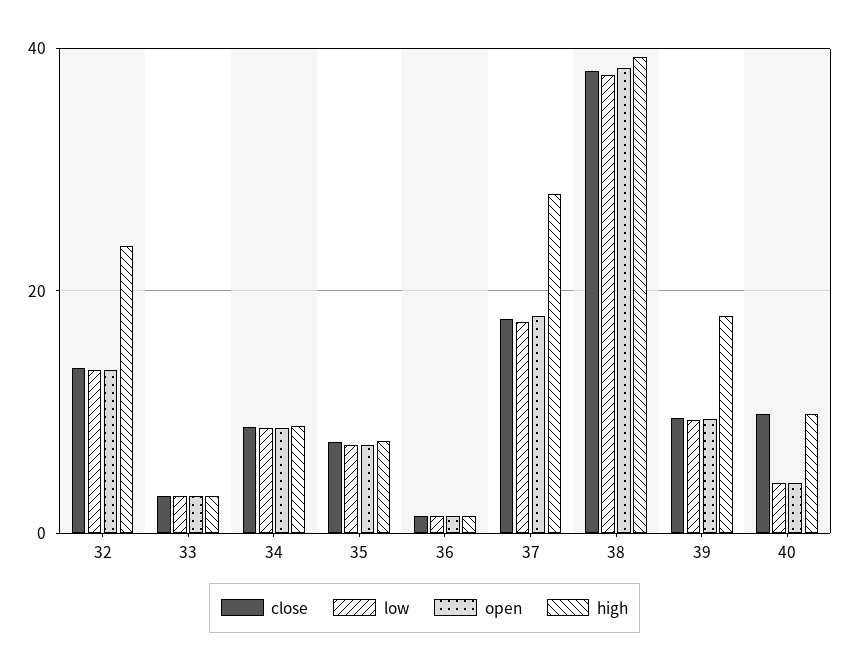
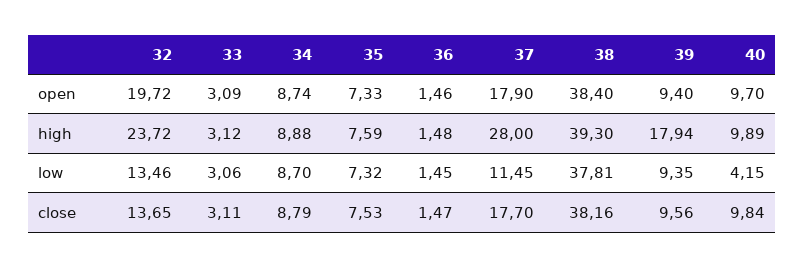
open, 32: 14 -> 19.72
low, 37: 18 -> 11.45
open, 40: 4 -> 9.7

